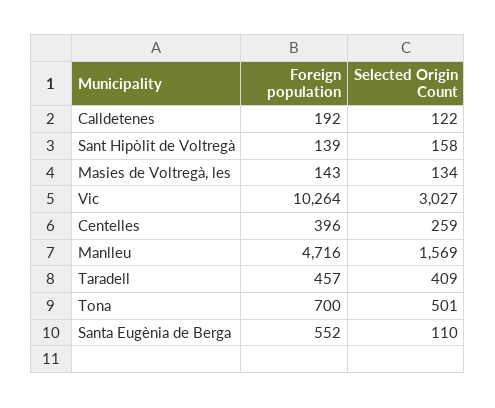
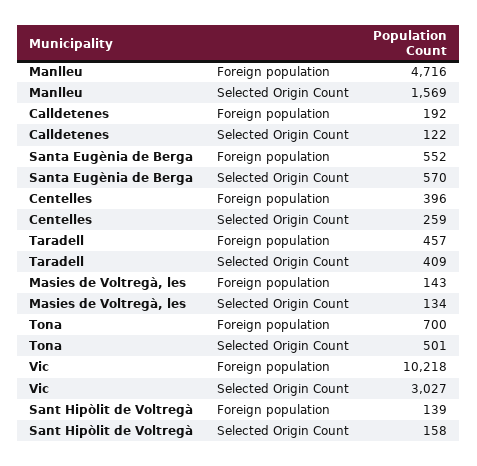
Foreign population, Vic: 10264 -> 10218
Selected Origin Count, Santa Eugènia de Berga: 110 -> 570

